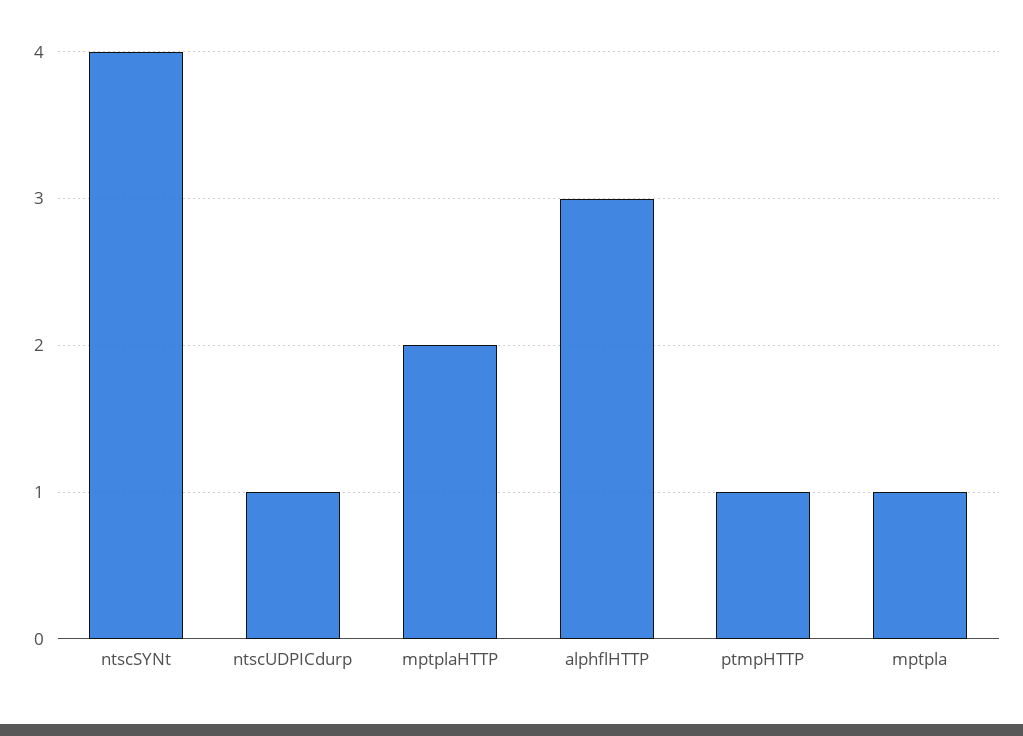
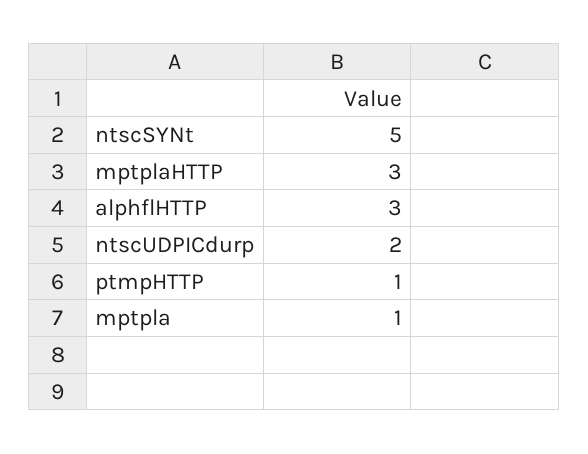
ntscSYNt: 4 -> 5
ntscUDPICdurp: 1 -> 2
mptplaHTTP: 2 -> 3

